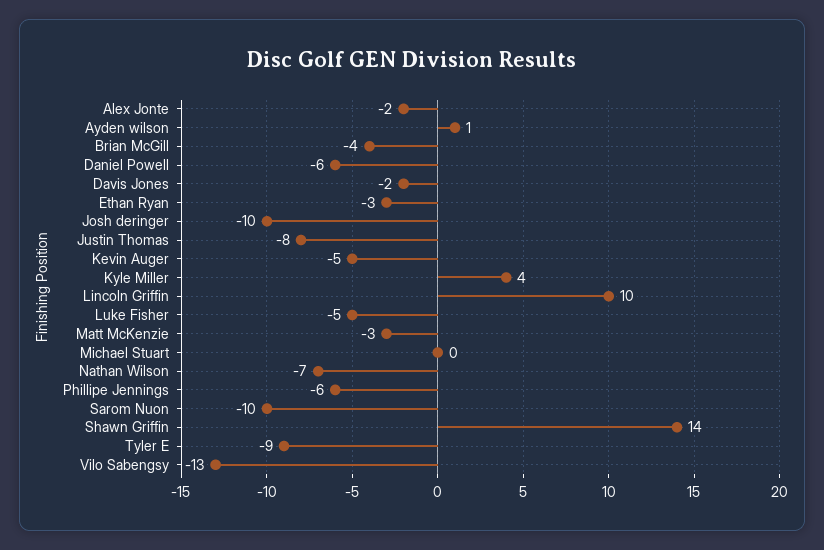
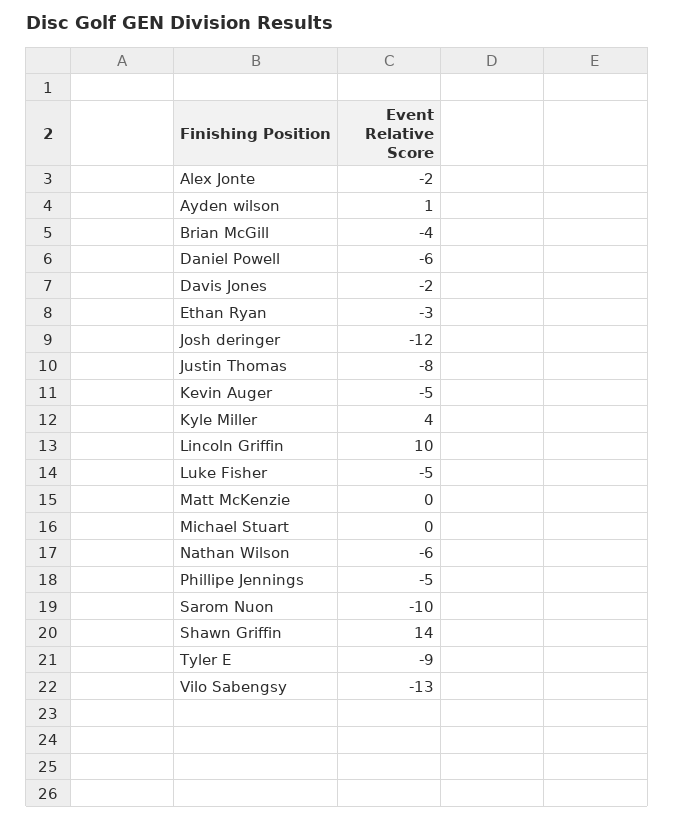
Josh deringer: -10 -> -12
Matt McKenzie: -3 -> 0
Nathan Wilson: -7 -> -6
Phillipe Jennings: -6 -> -5

